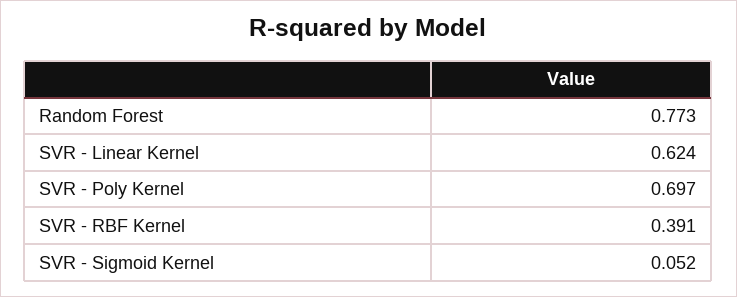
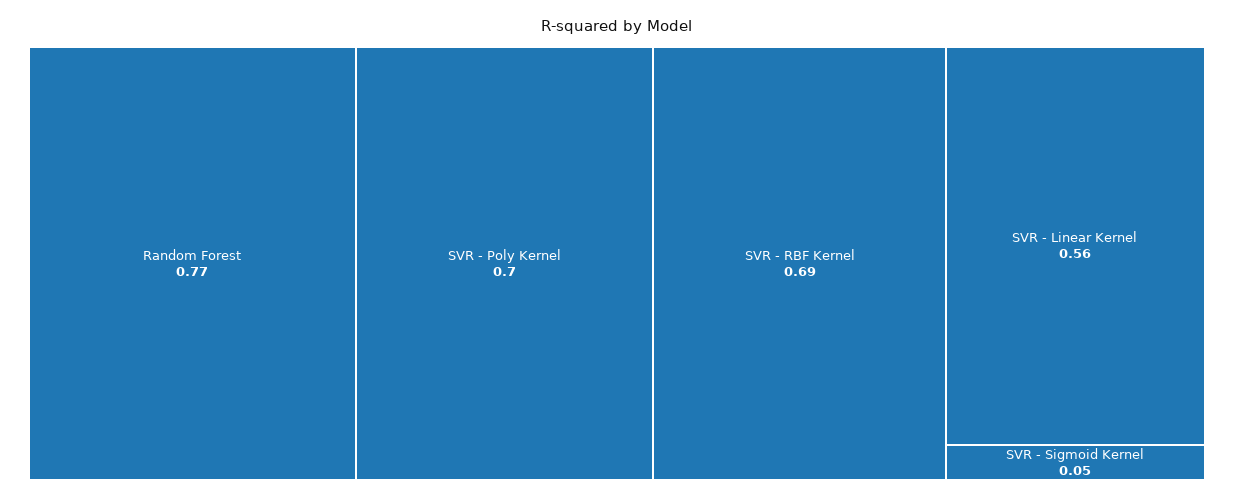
SVR - Linear Kernel: 0.624 -> 0.56
SVR - RBF Kernel: 0.391 -> 0.69

